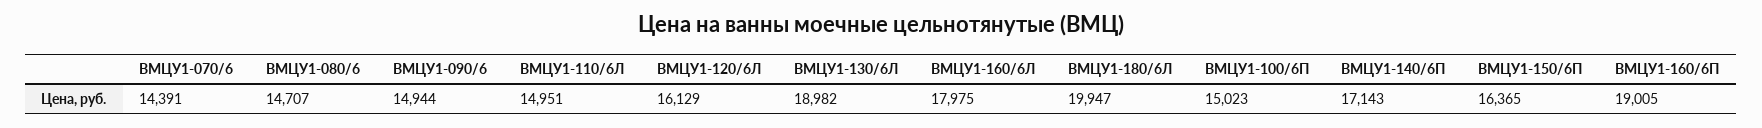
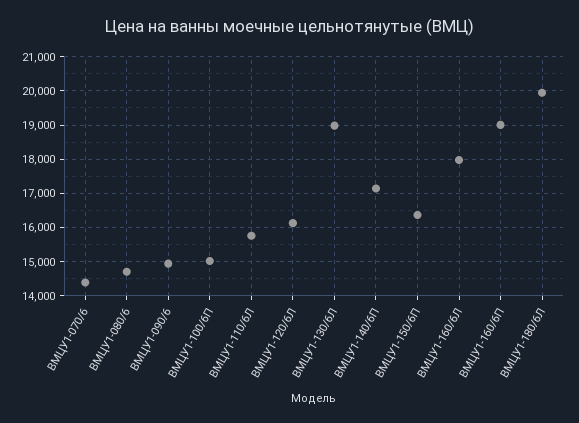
ВМЦУ1-110/6Л: 14951 -> 15800

